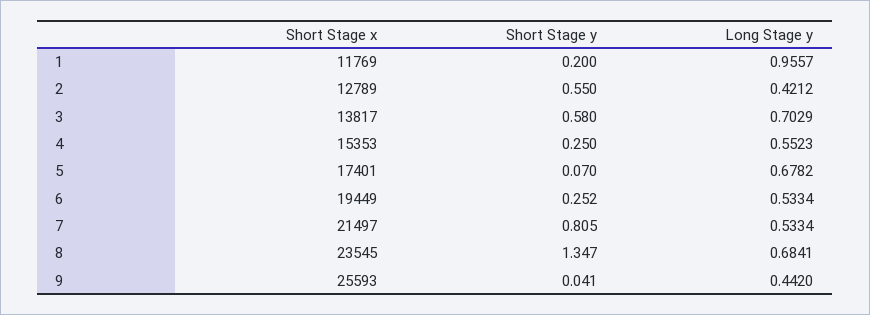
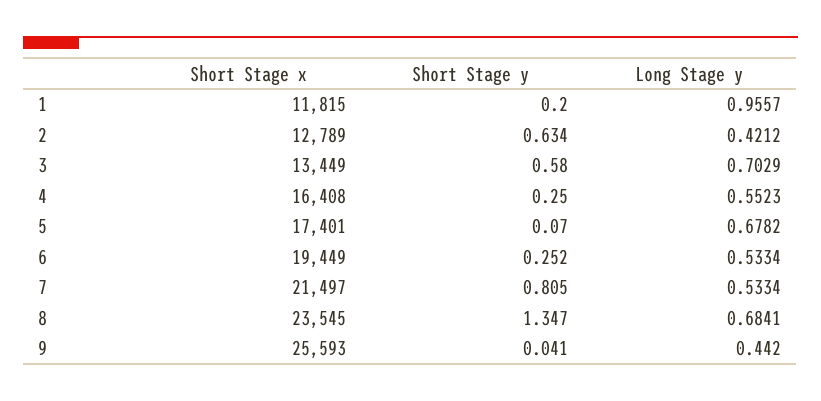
Short Stage x, 1: 11769 -> 11815
Short Stage y, 2: 0.55 -> 0.634
Short Stage x, 3: 13817 -> 13449
Short Stage x, 4: 15353 -> 16408

